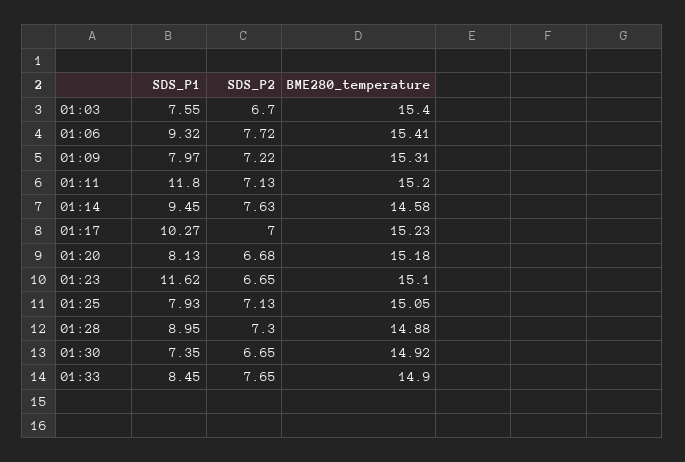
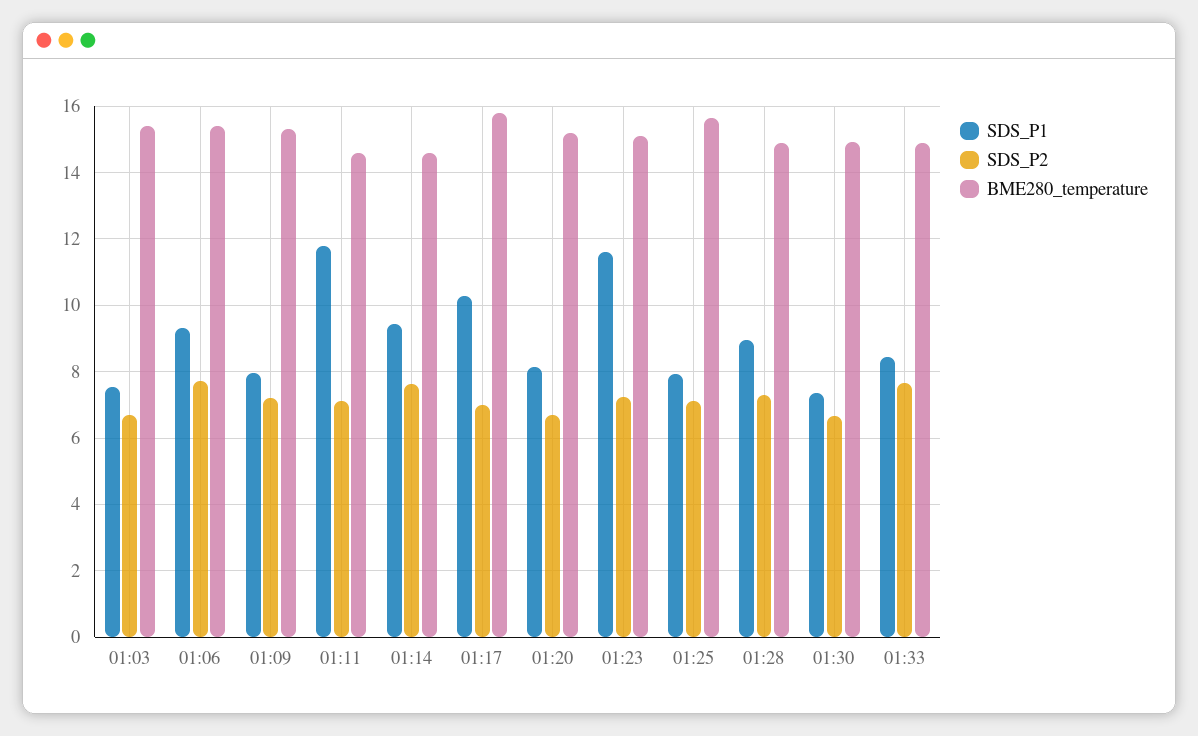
BME280_temperature, 01:11: 15.2 -> 14.6
BME280_temperature, 01:17: 15.23 -> 15.8
SDS_P2, 01:23: 6.65 -> 7.2
BME280_temperature, 01:25: 15.05 -> 15.6

